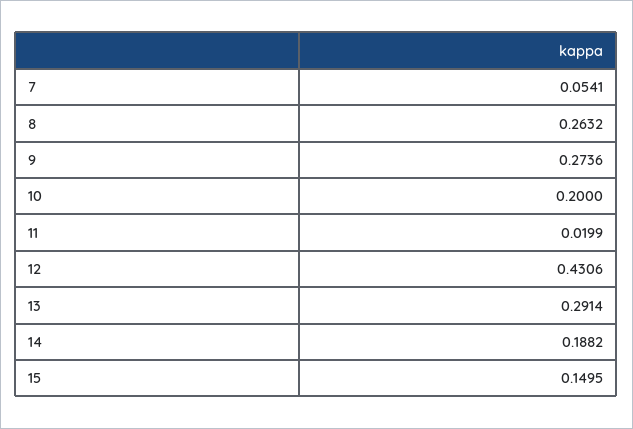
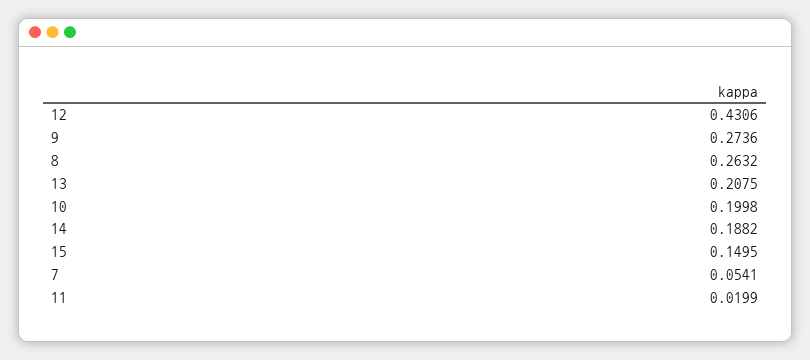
10: 0.2 -> 0.1998
13: 0.2914 -> 0.2075

